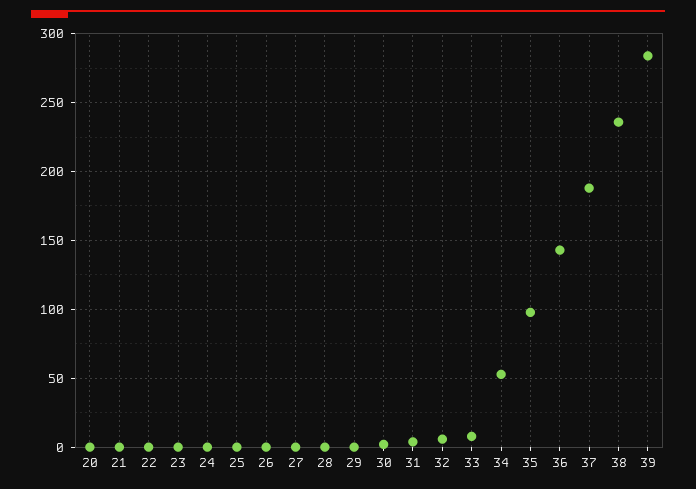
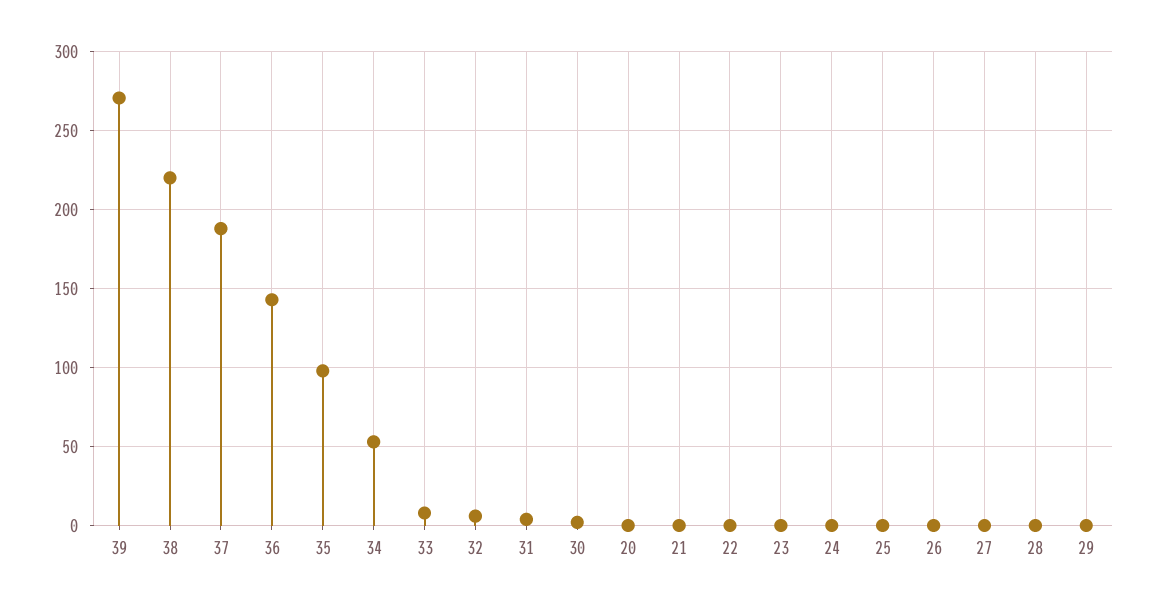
38: 235 -> 220
39: 285 -> 270

